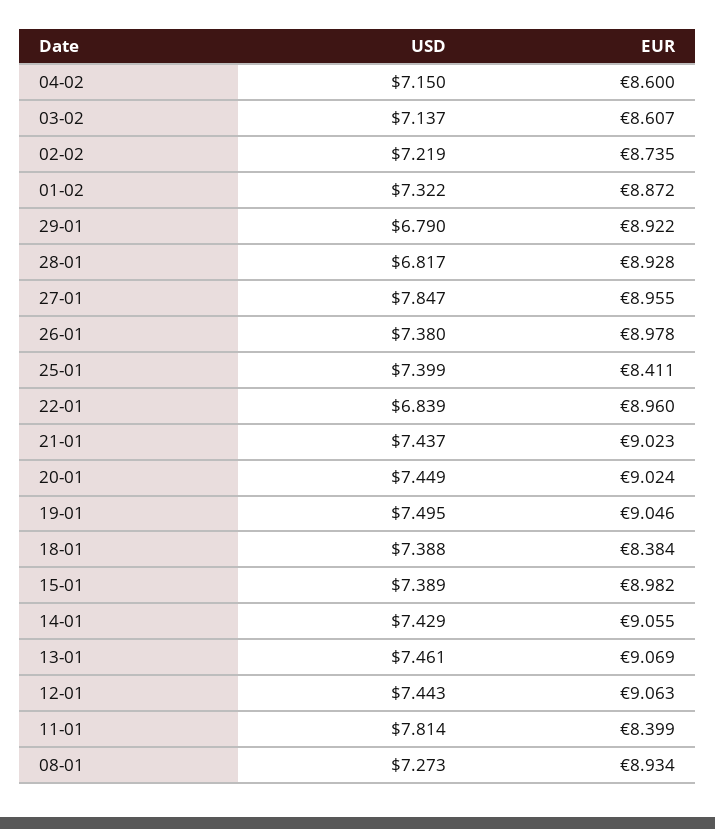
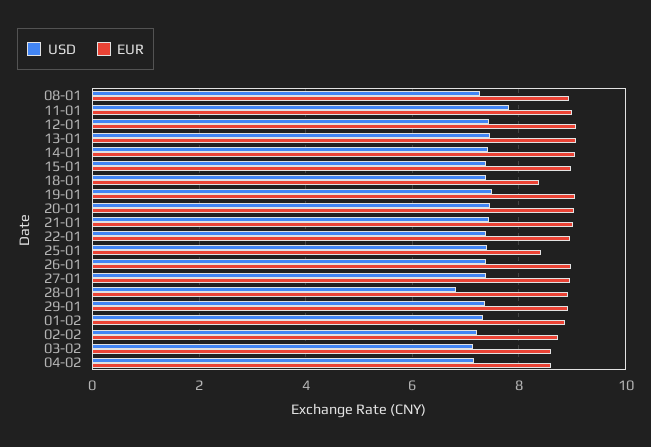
USD, 29-01: 6.79 -> 7.4
USD, 27-01: 7.847 -> 7.4
USD, 22-01: 6.839 -> 7.4
EUR, 11-01: 8.399 -> 9

